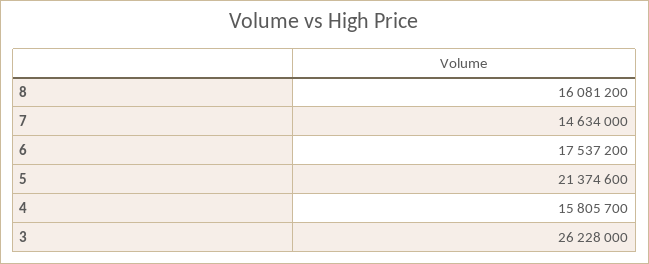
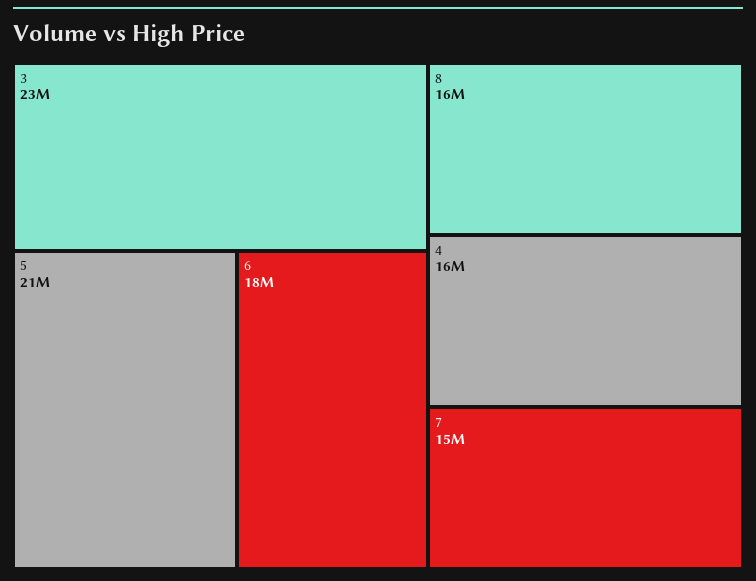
3: 26228000 -> 23000000

